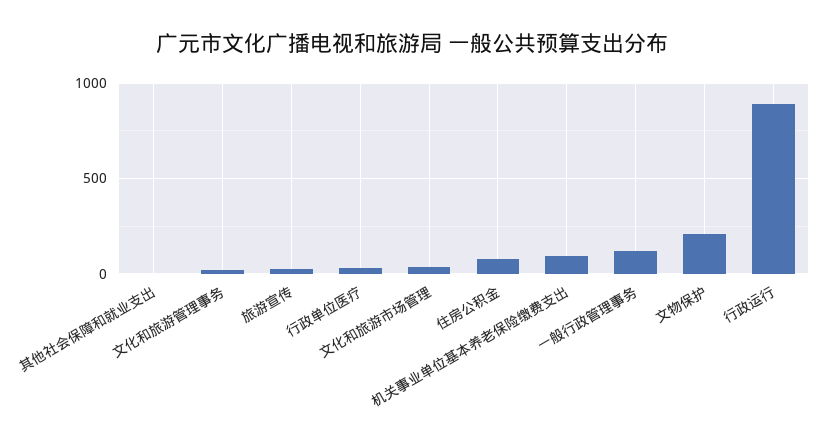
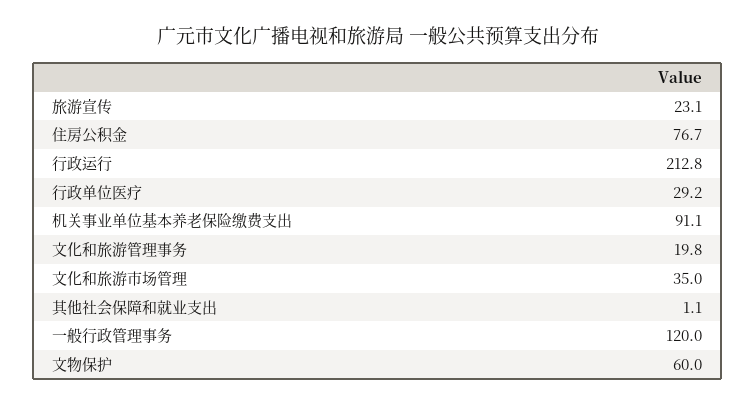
文物保护: 200 -> 60
行政运行: 900 -> 212.8

